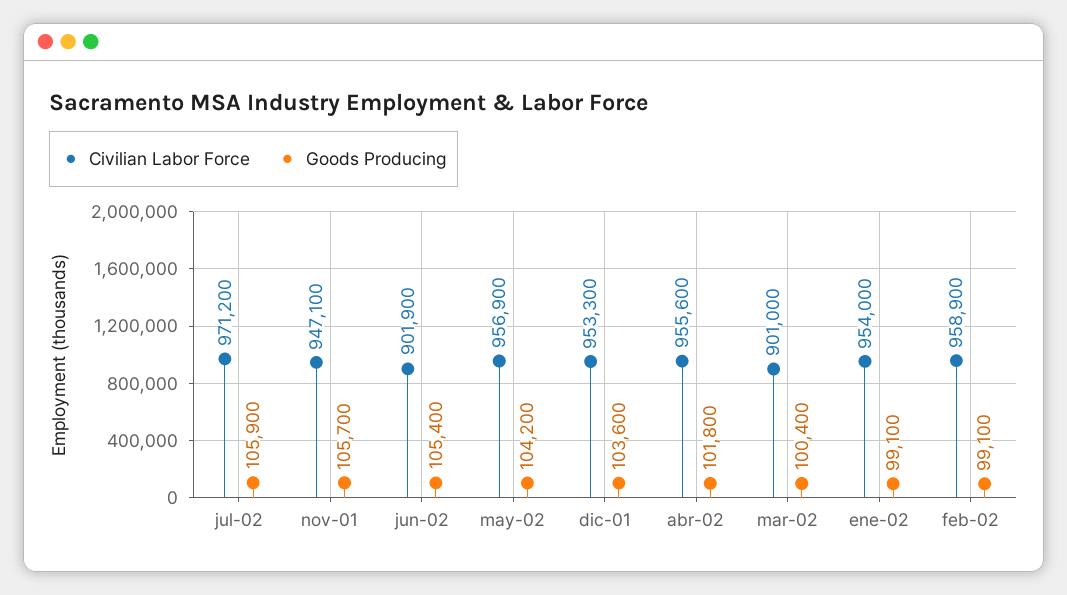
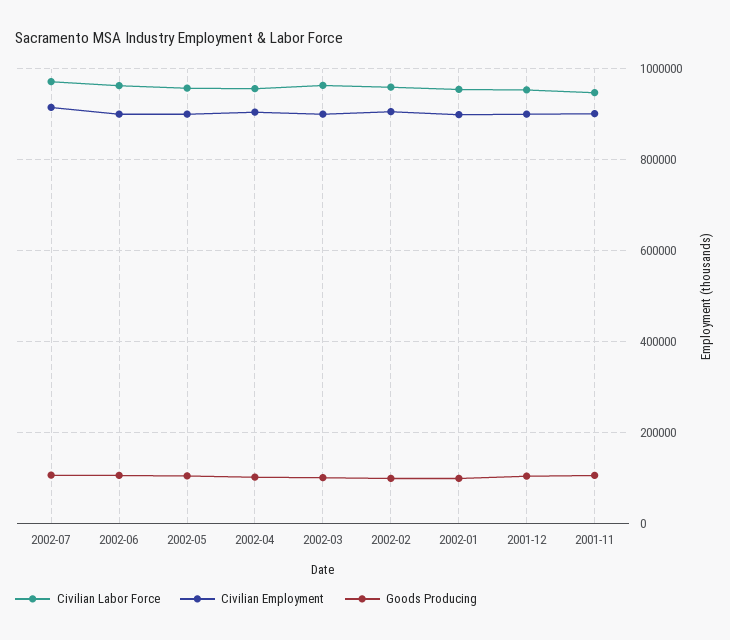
Civilian Labor Force, jun-02: 901900 -> 960000
Civilian Labor Force, mar-02: 901000 -> 960000
Civilian Employment, jul-02: none -> 920000
Civilian Employment, jun-02: none -> 900000
Civilian Employment, may-02: none -> 900000
Civilian Employment, abr-02: none -> 900000
Civilian Employment, mar-02: none -> 900000
Civilian Employment, feb-02: none -> 900000
Civilian Employment, ene-02: none -> 900000
Civilian Employment, dic-01: none -> 900000
Civilian Employment, nov-01: none -> 900000

